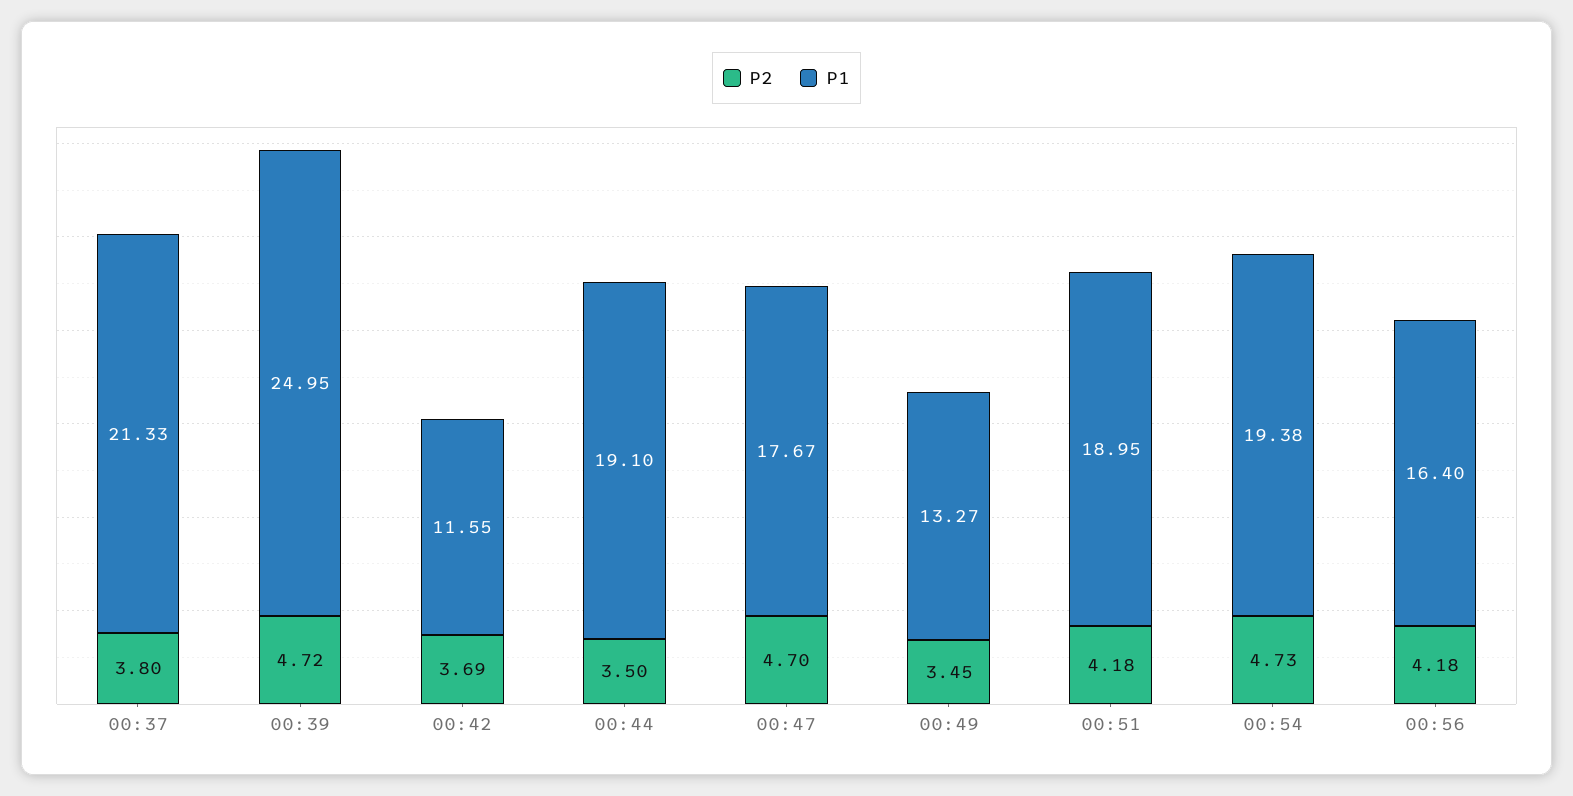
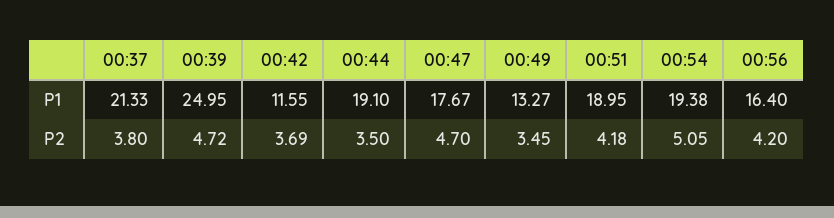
P2, 00:54: 4.73 -> 5.05
P2, 00:56: 4.18 -> 4.2

